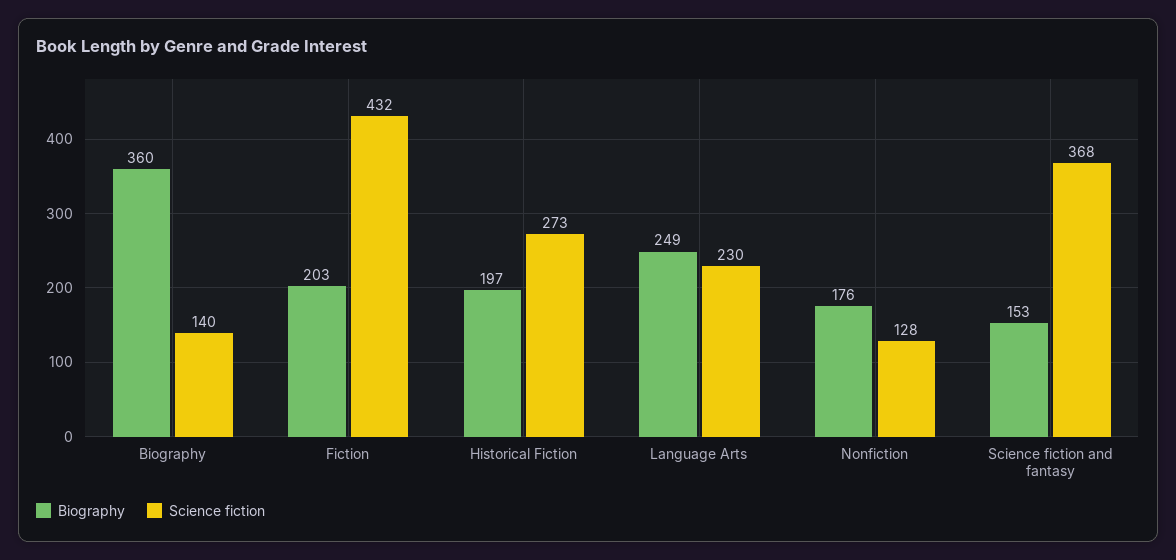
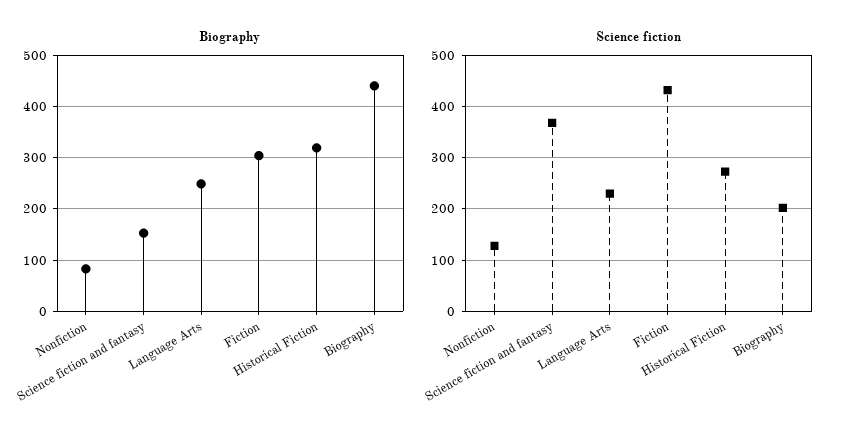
Biography, Biography: 360 -> 440
Science fiction, Biography: 140 -> 200
Biography, Fiction: 203 -> 300
Biography, Historical Fiction: 197 -> 320
Biography, Nonfiction: 176 -> 80

